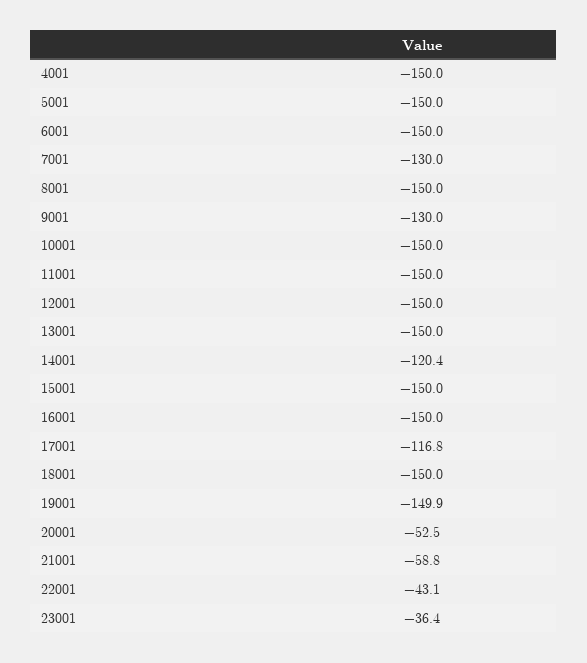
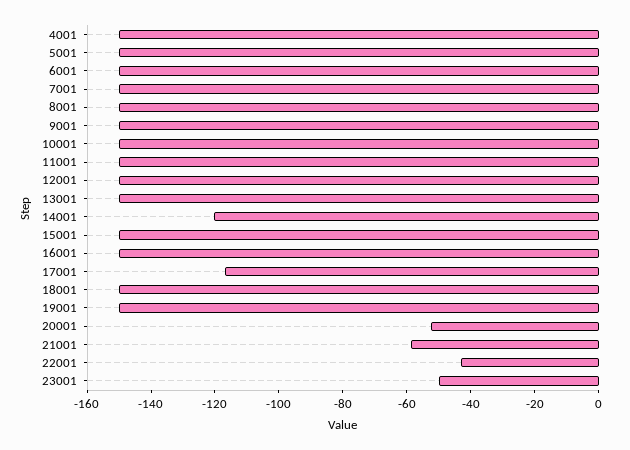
7001: -130 -> -150
9001: -130 -> -150
23001: -36.4 -> -50

